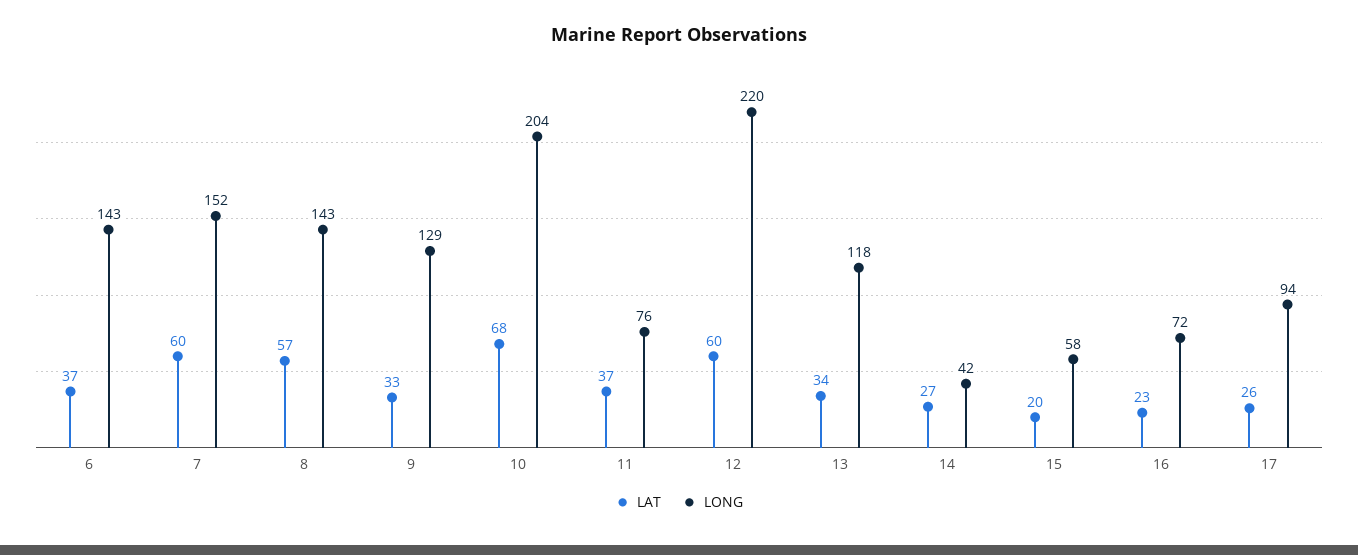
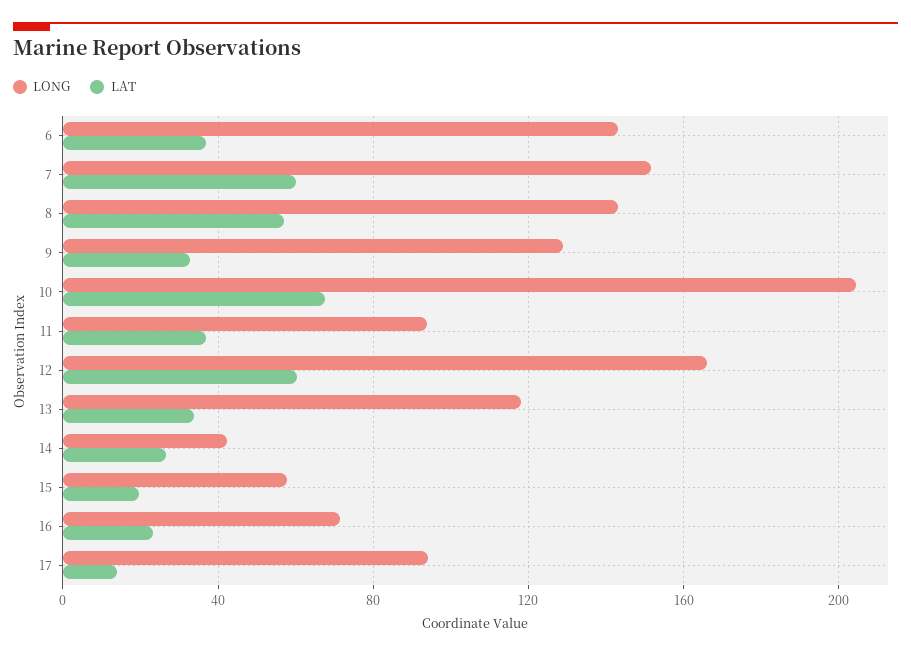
LONG, 11: 76 -> 95
LONG, 12: 220 -> 165
LAT, 17: 26 -> 15

